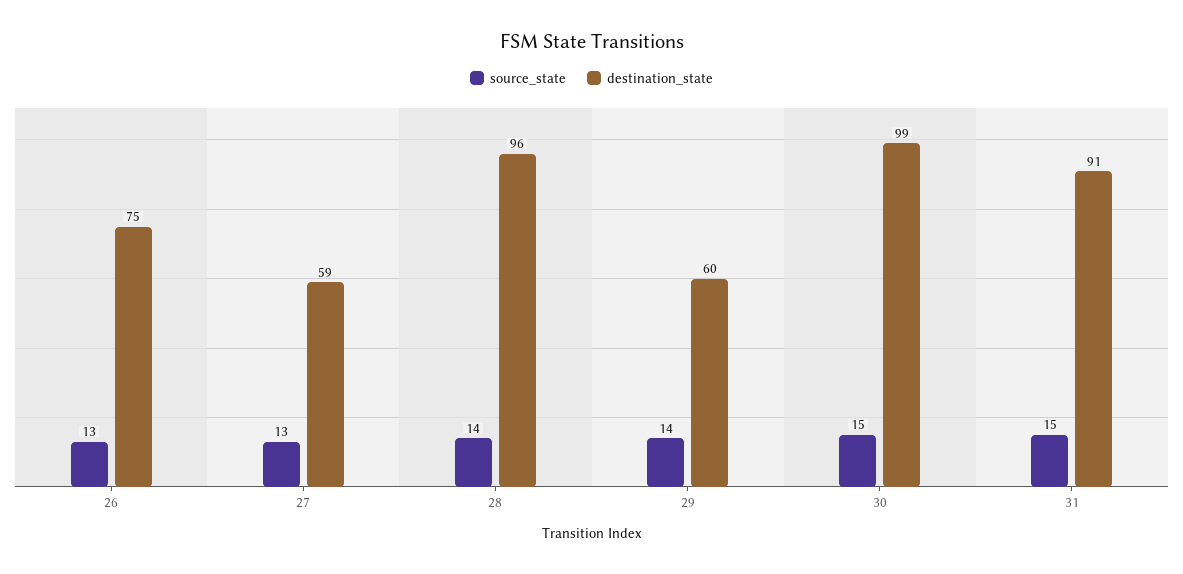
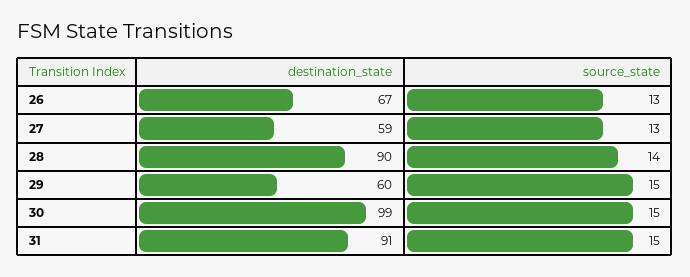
destination_state, 26: 75 -> 67
destination_state, 28: 96 -> 90
source_state, 29: 14 -> 15

